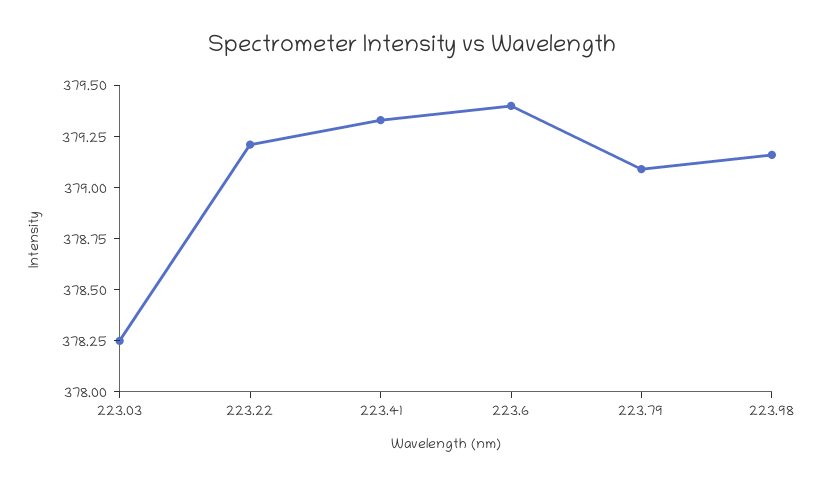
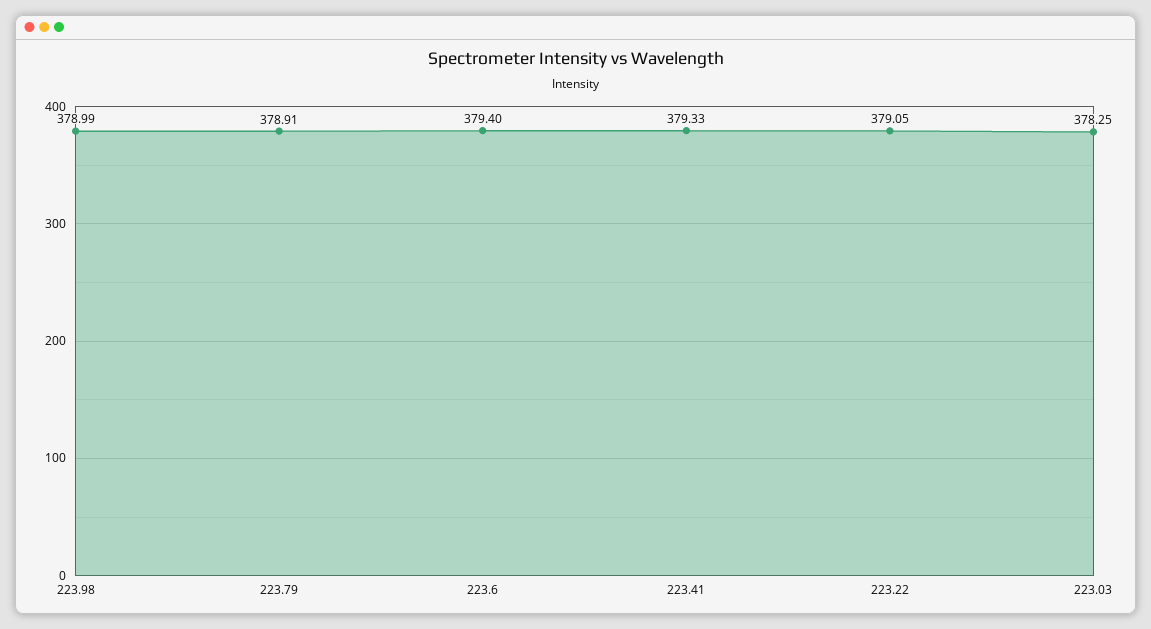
223.22: 379.2 -> 379.05
223.79: 379.1 -> 378.91
223.98: 379.15 -> 378.99

